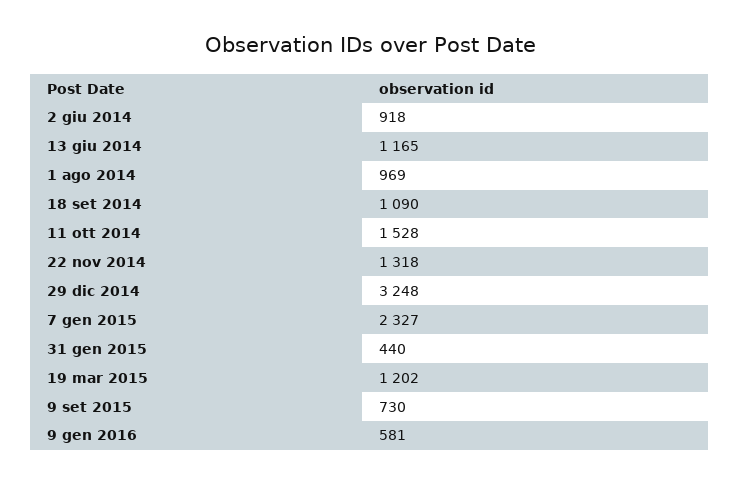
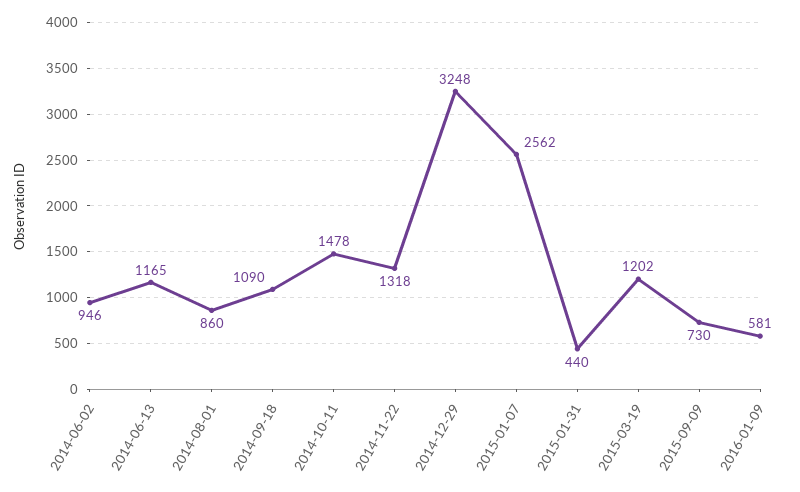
2 giu 2014: 918 -> 946
1 ago 2014: 969 -> 860
11 ott 2014: 1528 -> 1478
7 gen 2015: 2327 -> 2562

